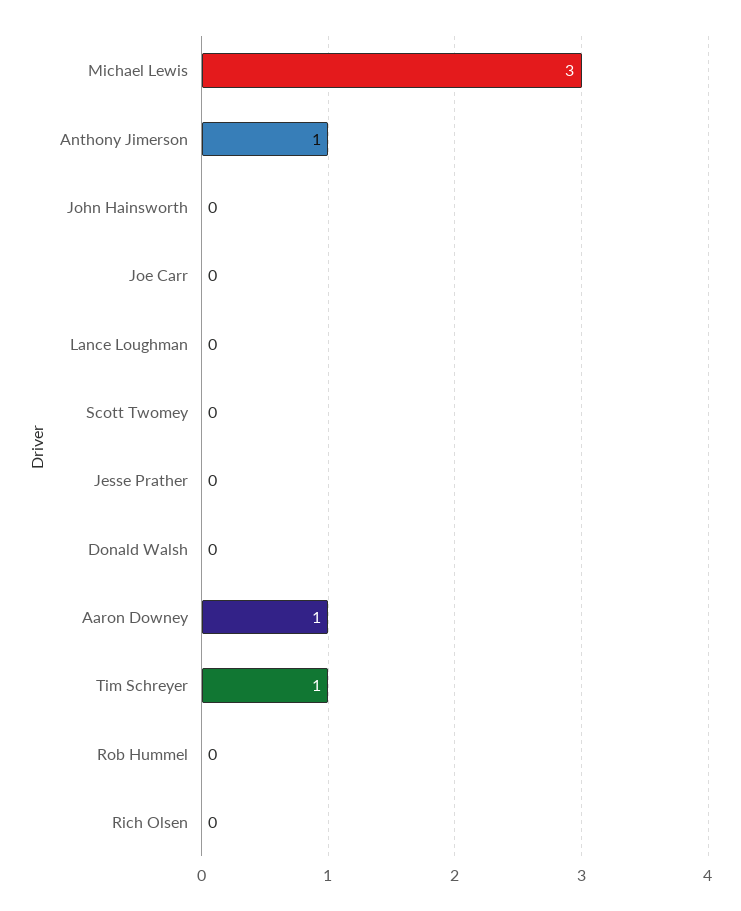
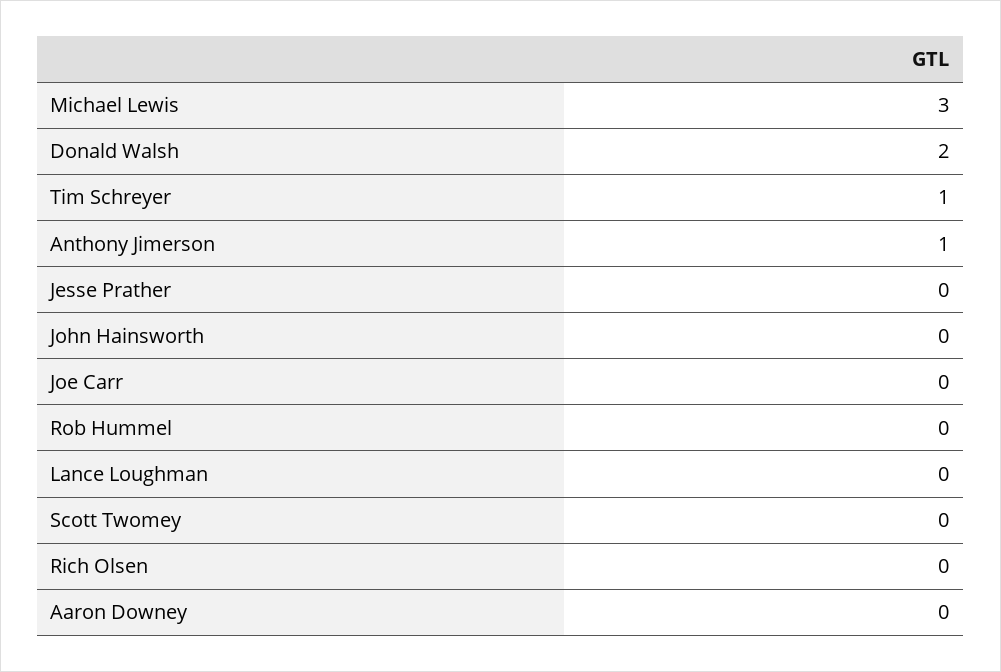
Donald Walsh: 0 -> 2
Aaron Downey: 1 -> 0

